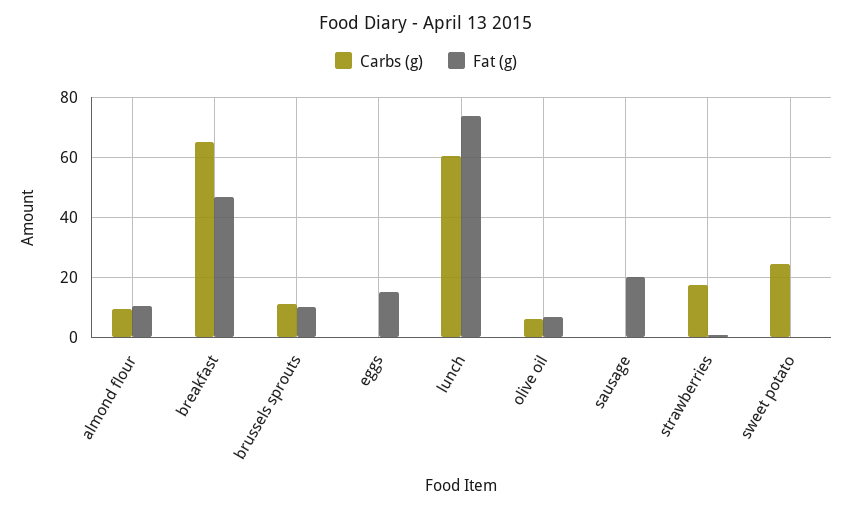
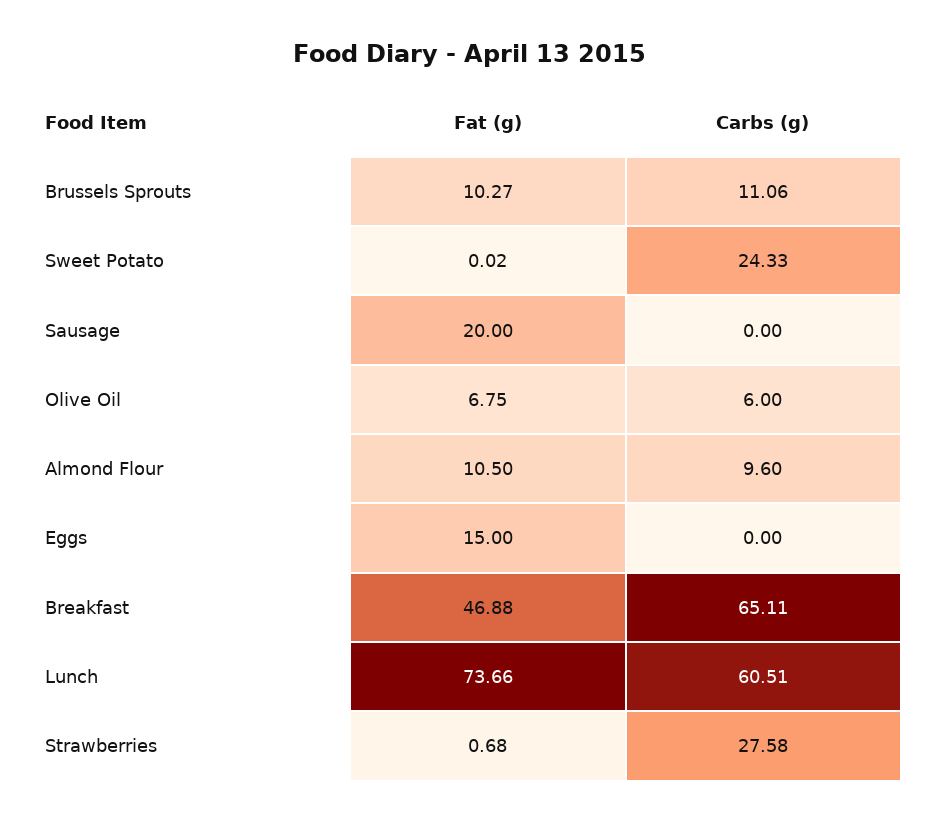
Carbs (g), strawberries: 18 -> 27.58

